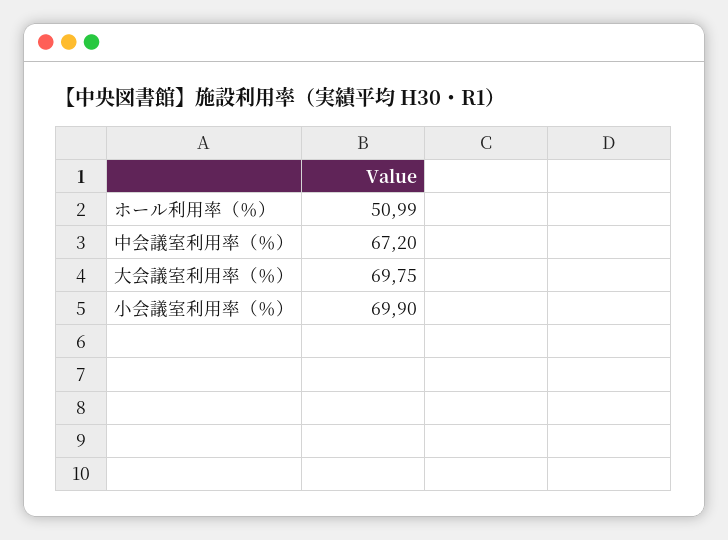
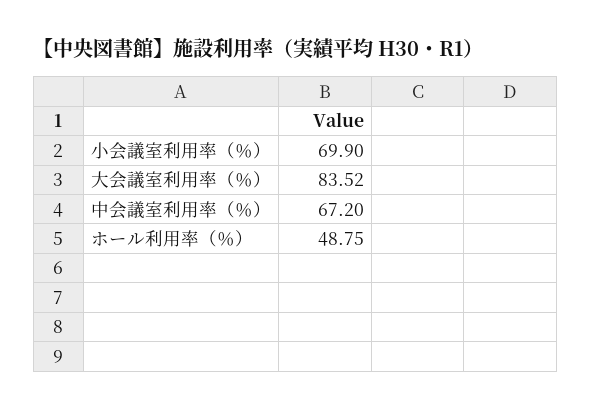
ホール利用率（％）: 50.99 -> 48.75
大会議室利用率（％）: 69.75 -> 83.52

